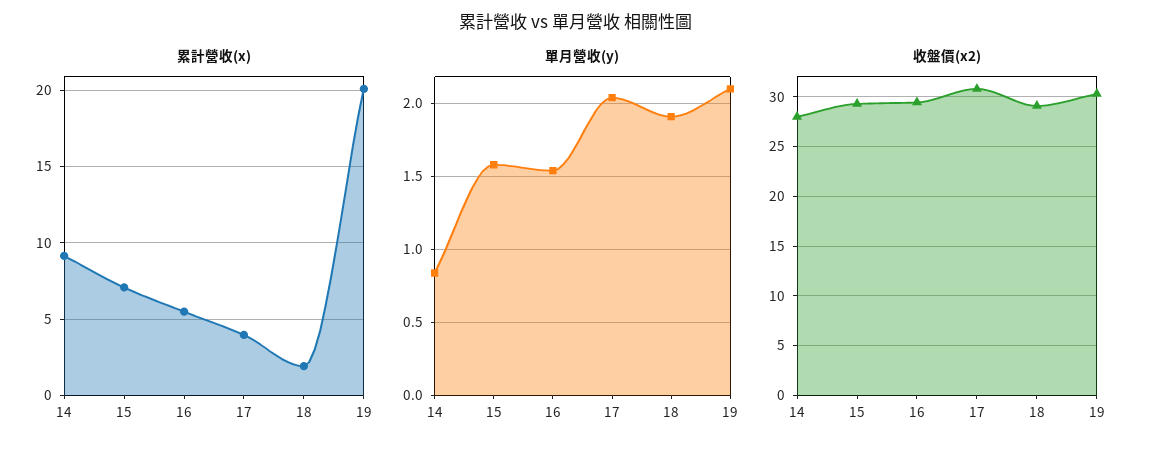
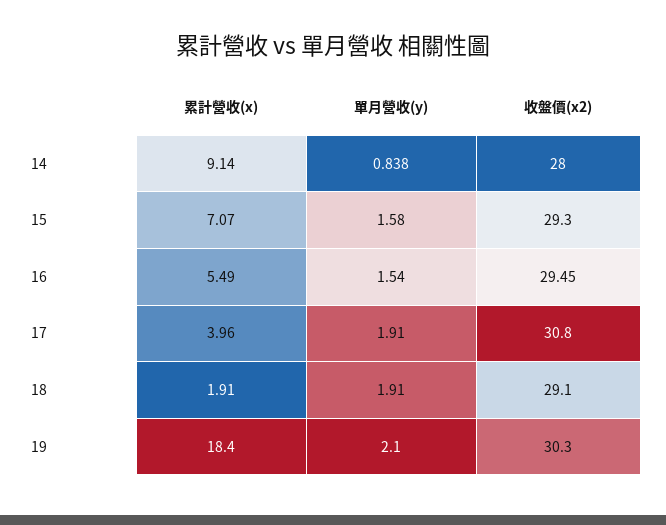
累計營收(x), 19: 20 -> 18.4
單月營收(y), 17: 2.05 -> 1.91

